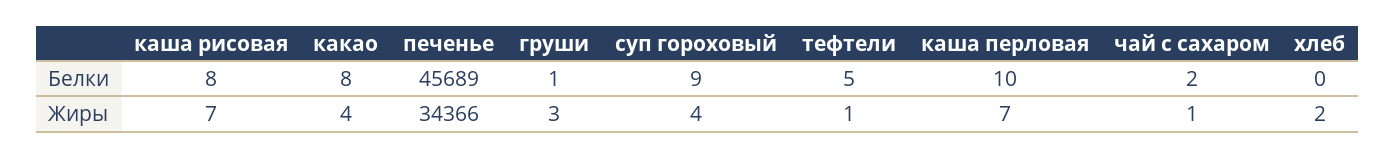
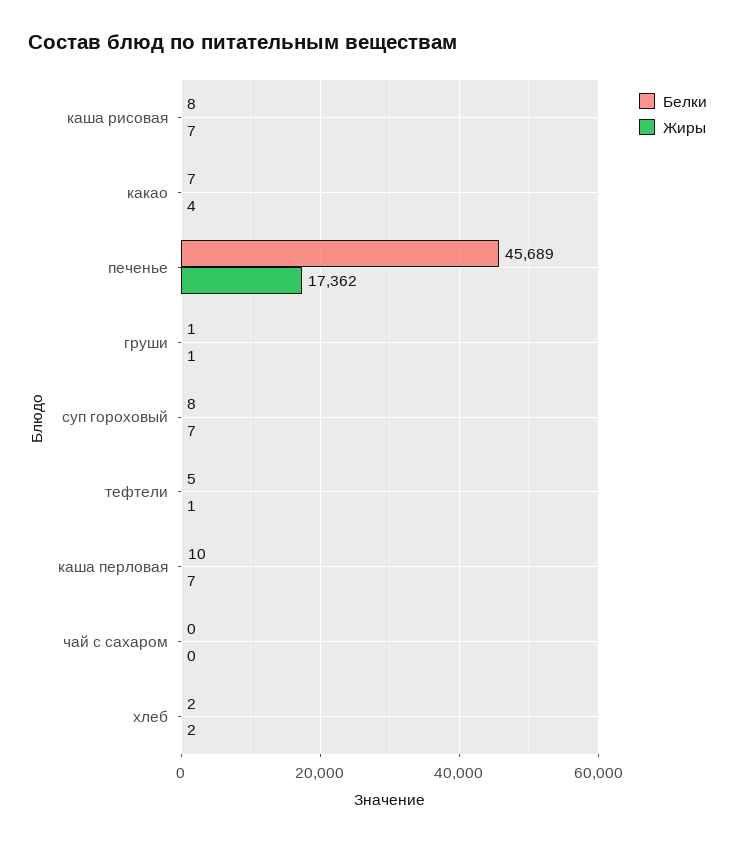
Белки, какао: 8 -> 7
Белки, суп гороховый: 9 -> 8
Белки, чай с сахаром: 2 -> 0
Белки, хлеб: 0 -> 2
Жиры, печенье: 34366 -> 17362
Жиры, груши: 3 -> 1
Жиры, суп гороховый: 4 -> 7
Жиры, чай с сахаром: 1 -> 0

